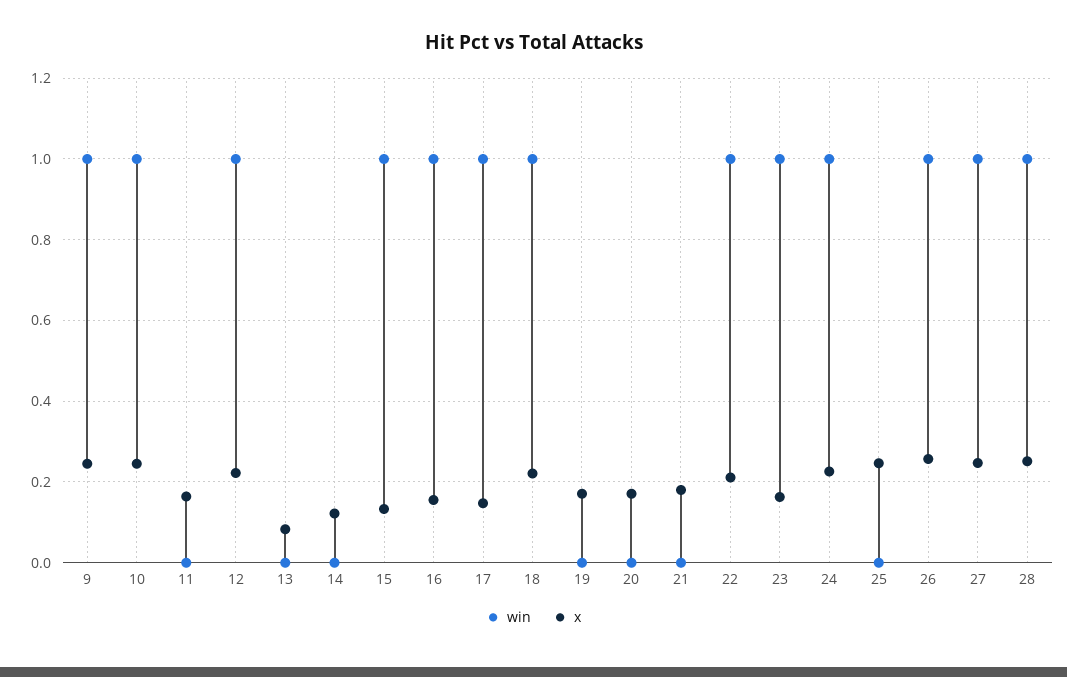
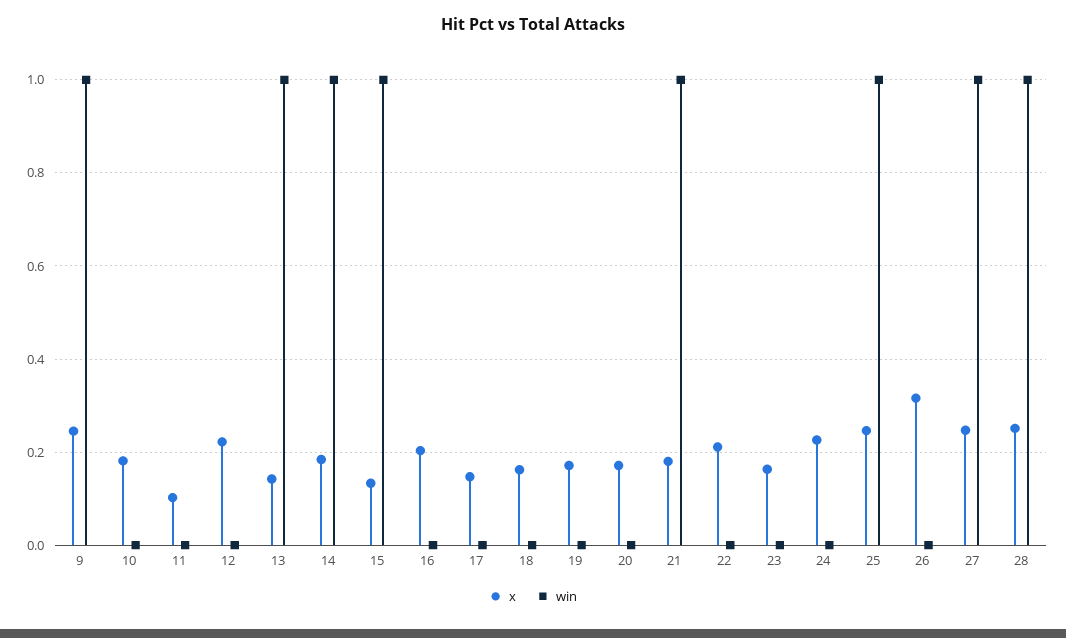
win, 10: 1 -> 0
x, 10: 0.24 -> 0.18
x, 11: 0.16 -> 0.1
win, 12: 1 -> 0
win, 13: 0 -> 1
x, 13: 0.08 -> 0.14
win, 14: 0 -> 1
x, 14: 0.12 -> 0.18
win, 16: 1 -> 0
x, 16: 0.16 -> 0.2
win, 17: 1 -> 0
win, 18: 1 -> 0
x, 18: 0.22 -> 0.16
win, 21: 0 -> 1
win, 22: 1 -> 0
win, 23: 1 -> 0
win, 24: 1 -> 0
win, 25: 0 -> 1
win, 26: 1 -> 0
x, 26: 0.26 -> 0.32

